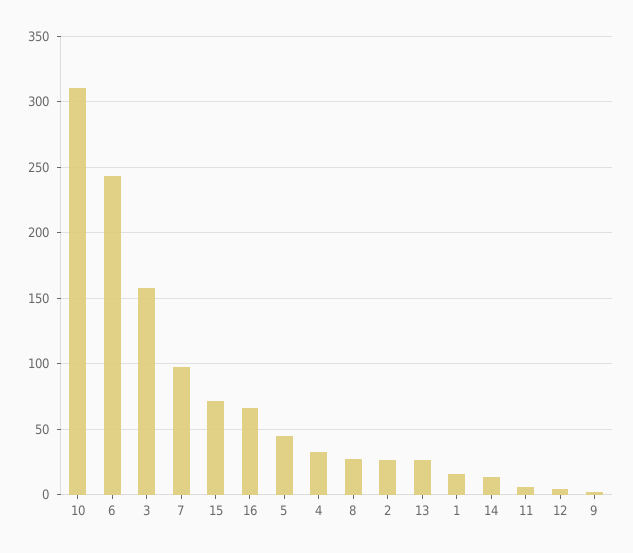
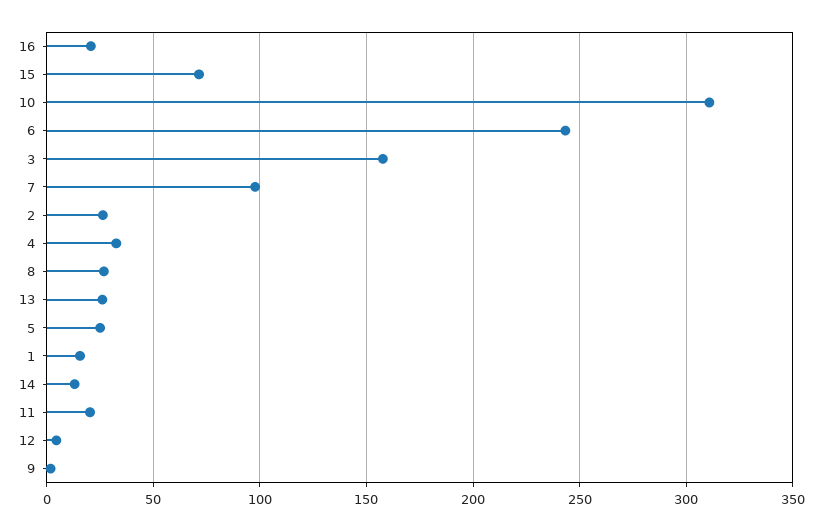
16: 65 -> 20
5: 45 -> 25
11: 5 -> 20

